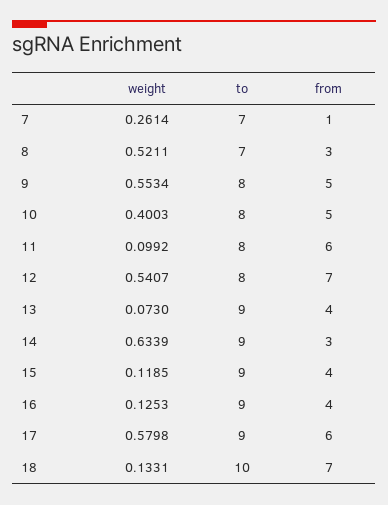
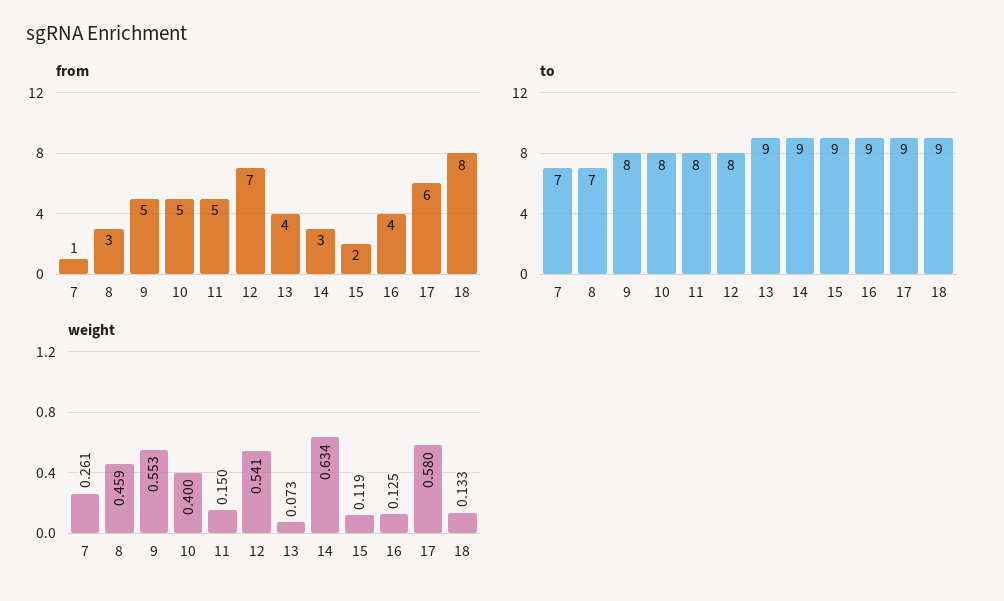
weight, 8: 0.5211 -> 0.459
weight, 11: 0.0992 -> 0.15
from, 11: 6 -> 5
from, 15: 4 -> 2
to, 18: 10 -> 9
from, 18: 7 -> 8

